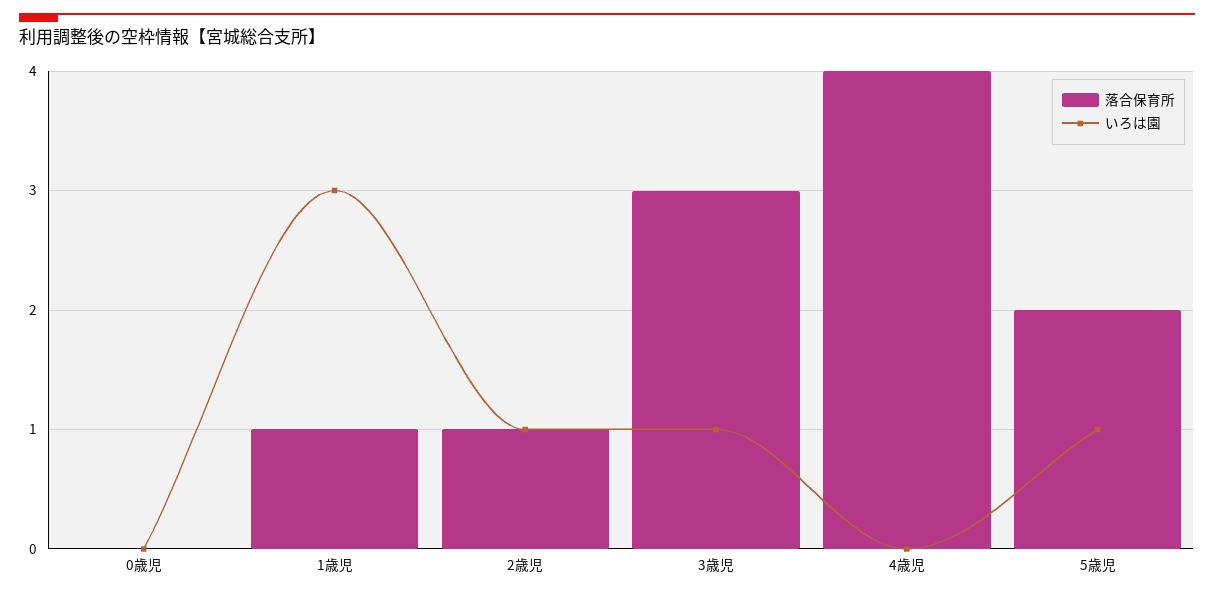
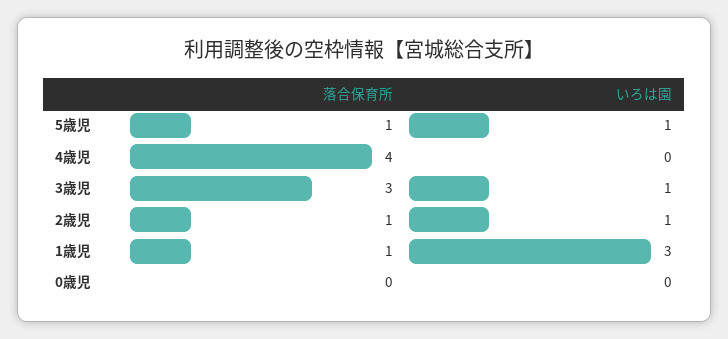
落合保育所, 5歳児: 2 -> 1

